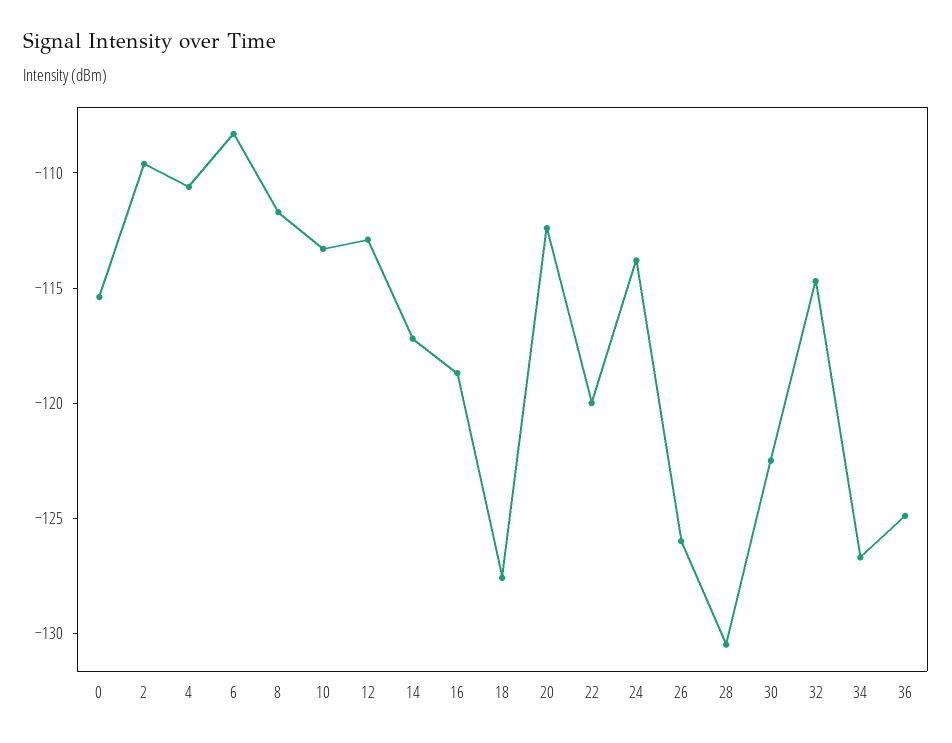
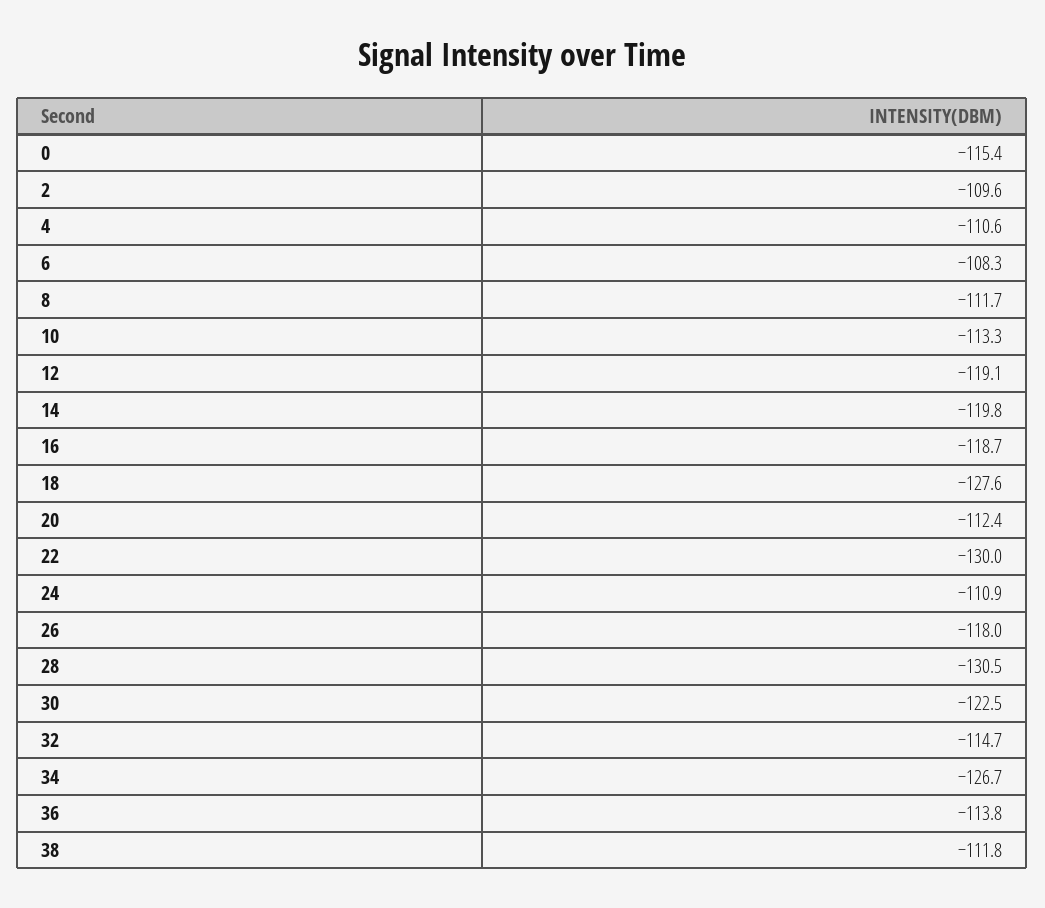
12: -113 -> -119.1
14: -117 -> -119.8
22: -120 -> -130
24: -114 -> -110.9
26: -126 -> -118
36: -125 -> -113.8
38: none -> -111.8

